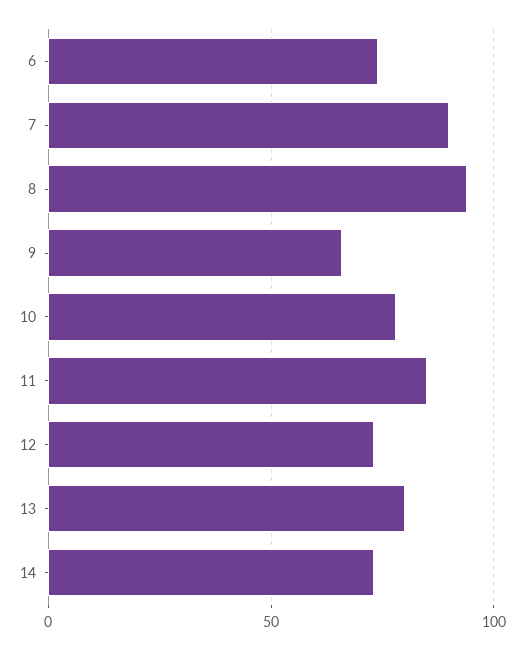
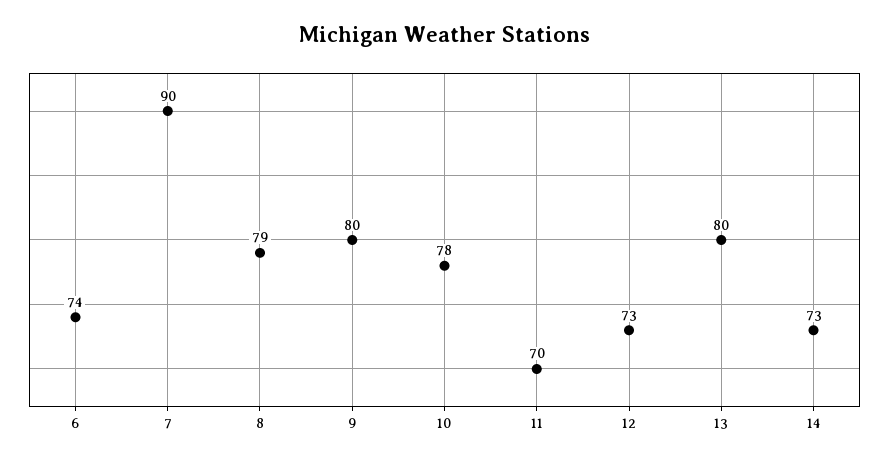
8: 95 -> 79
9: 65 -> 80
11: 85 -> 70

